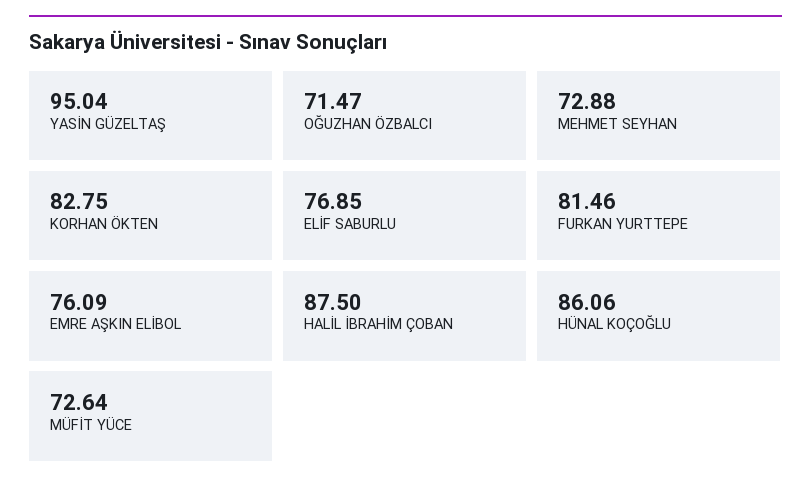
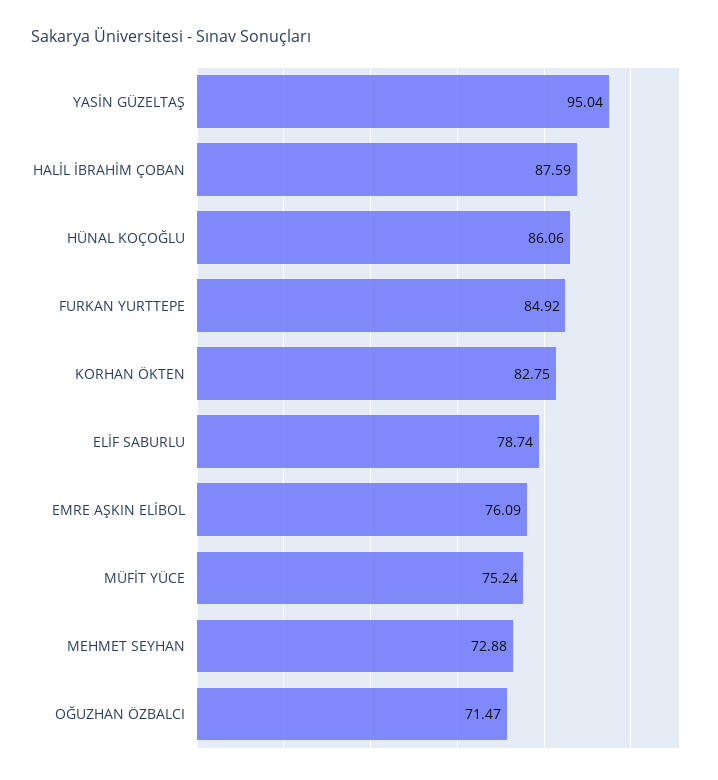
ELİF SABURLU: 76.85 -> 78.74
FURKAN YURTTEPE: 81.46 -> 84.92
HALİL İBRAHİM ÇOBAN: 87.5 -> 87.59
MÜFİT YÜCE: 72.64 -> 75.24

